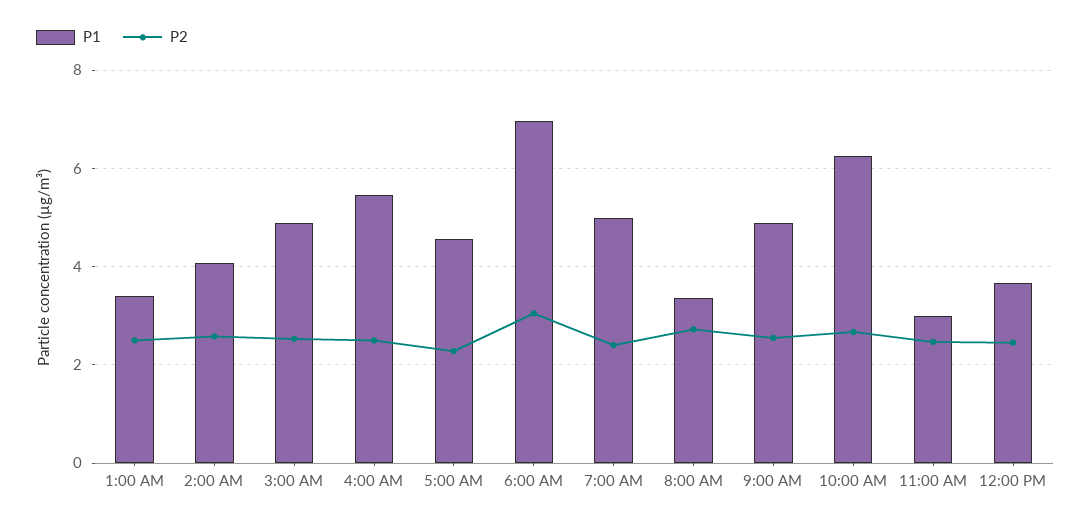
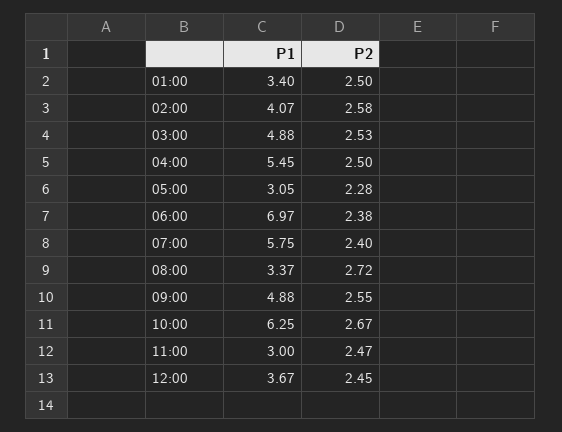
P1, 5:00 AM: 4.6 -> 3.05
P2, 6:00 AM: 3 -> 2.38
P1, 7:00 AM: 5 -> 5.75

